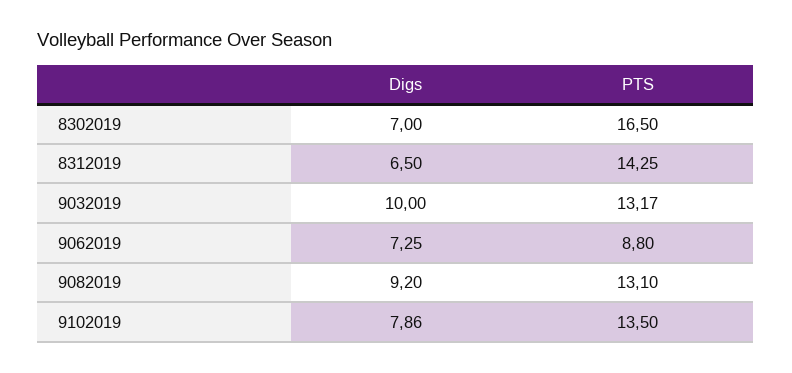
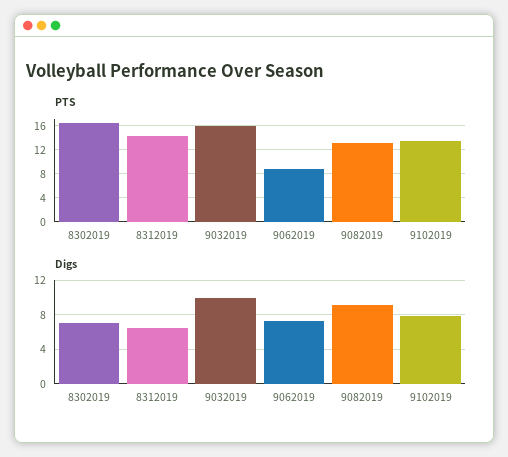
PTS, 9032019: 13.17 -> 16

